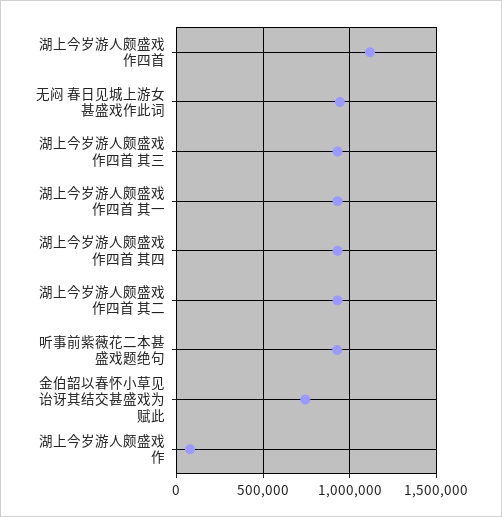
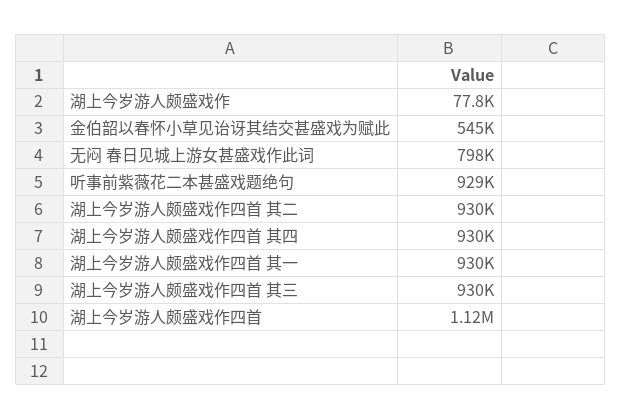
无闷 春日见城上游女甚盛戏作此词: 950000 -> 798000
金伯韶以春怀小草见诒讶其结交甚盛戏为赋此: 750000 -> 545000

